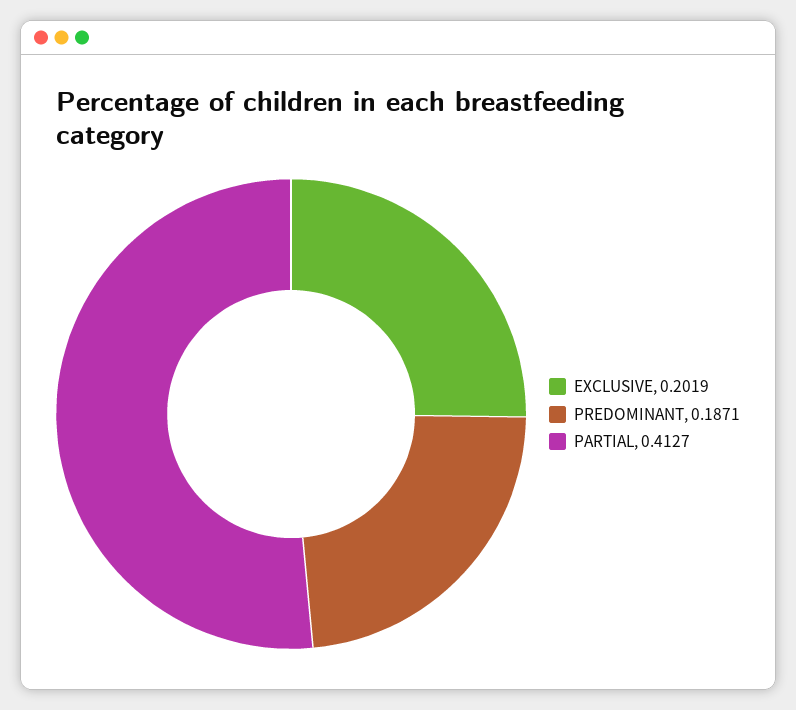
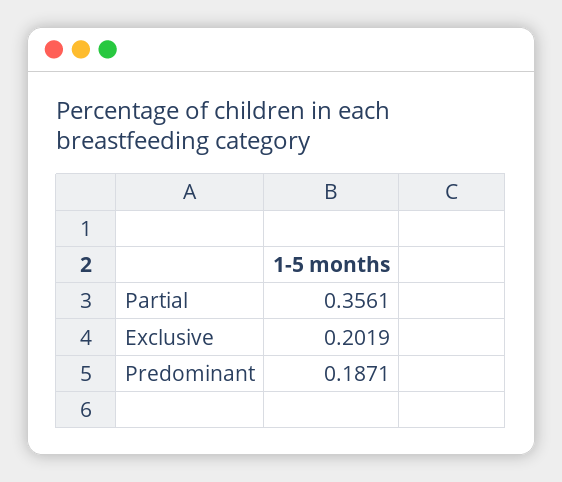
PARTIAL: 0.4127 -> 0.3561

